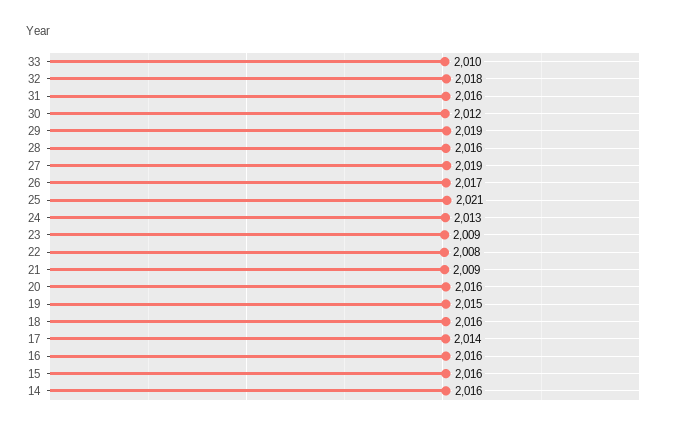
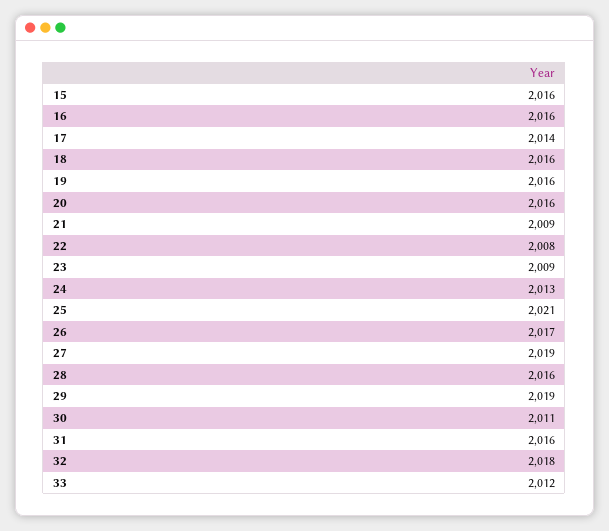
33: 2010 -> 2012
30: 2012 -> 2011
19: 2015 -> 2016
14: 2016 -> none

